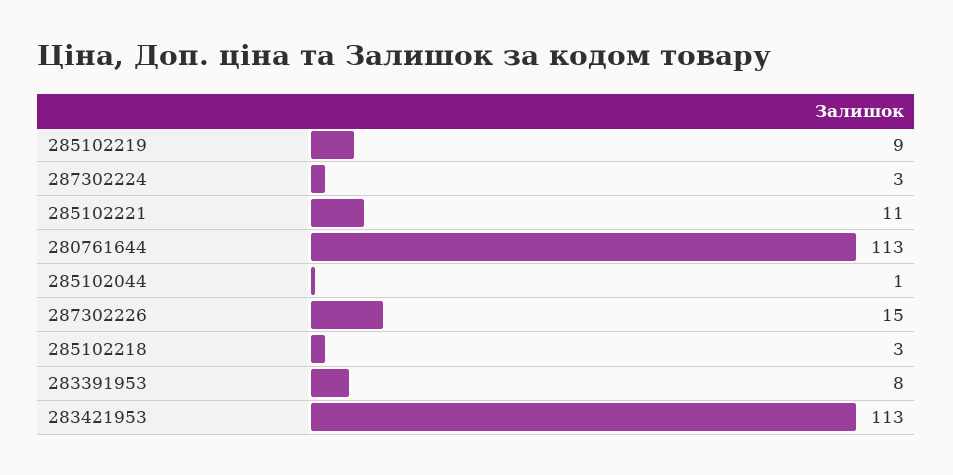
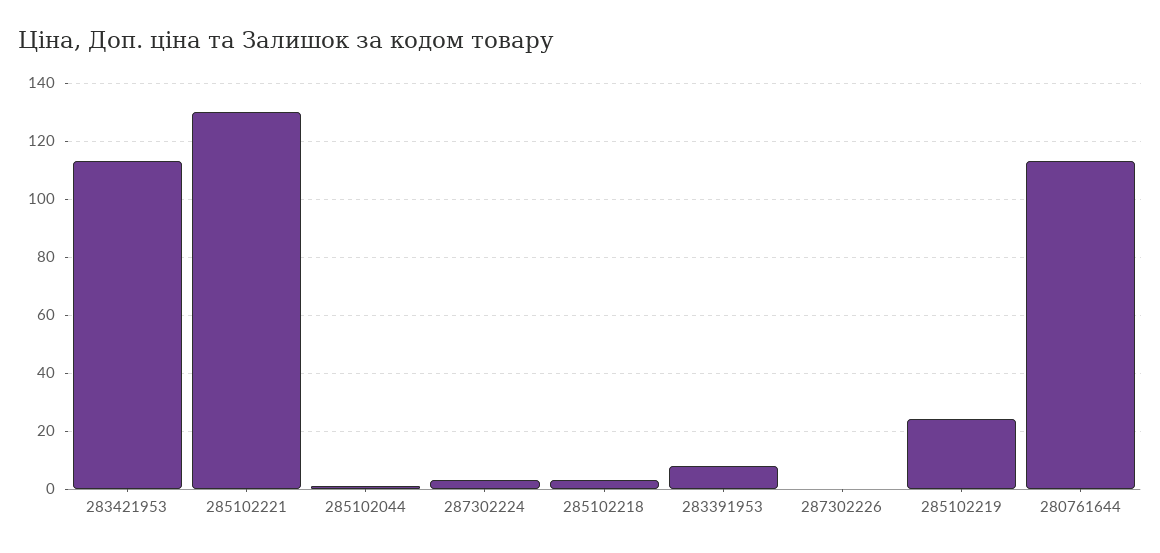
285102219: 9 -> 25
285102221: 11 -> 130
287302226: 15 -> 0

